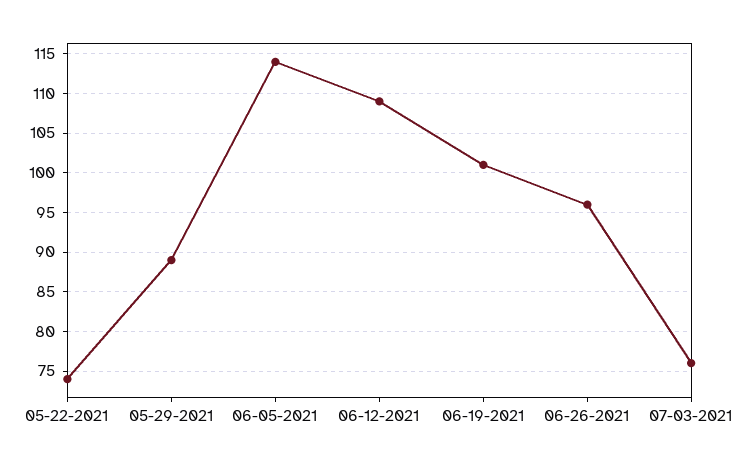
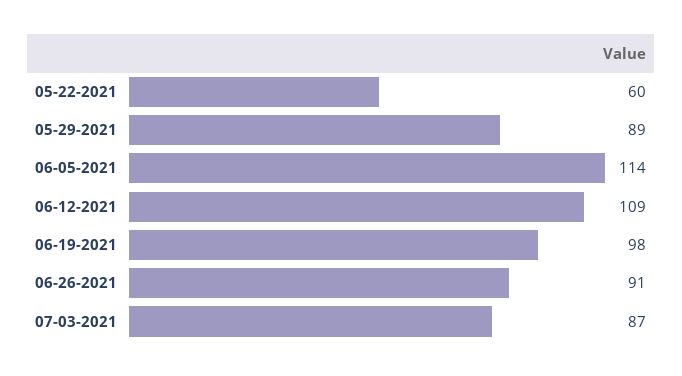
05-22-2021: 74 -> 60
06-19-2021: 101 -> 98
06-26-2021: 96 -> 91
07-03-2021: 76 -> 87

